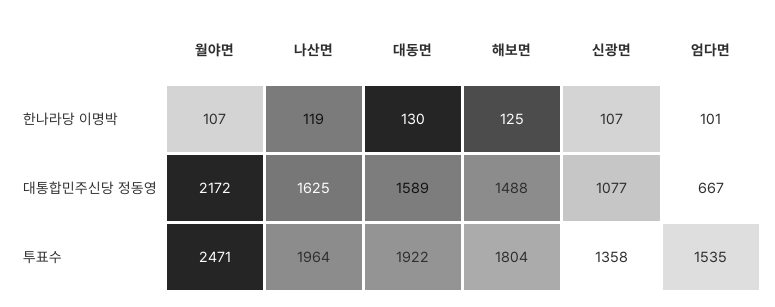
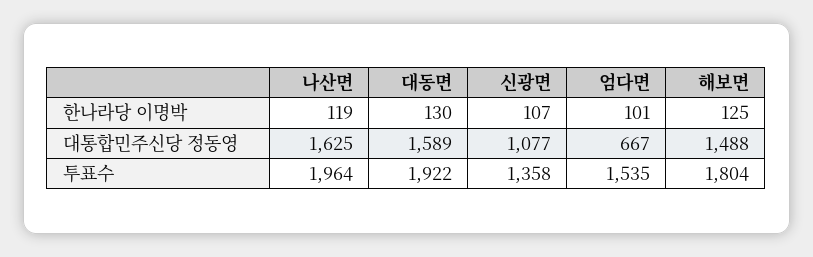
월야면, 한나라당 이명박: 107 -> none
월야면, 대통합민주신당 정동영: 2172 -> none
월야면, 투표수: 2471 -> none

